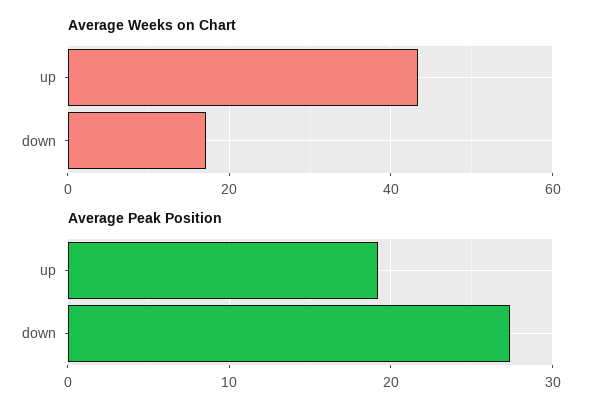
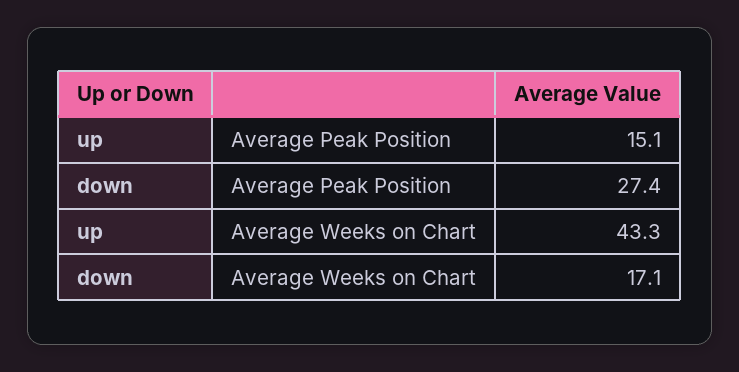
Average Peak Position, up: 19 -> 15.1

